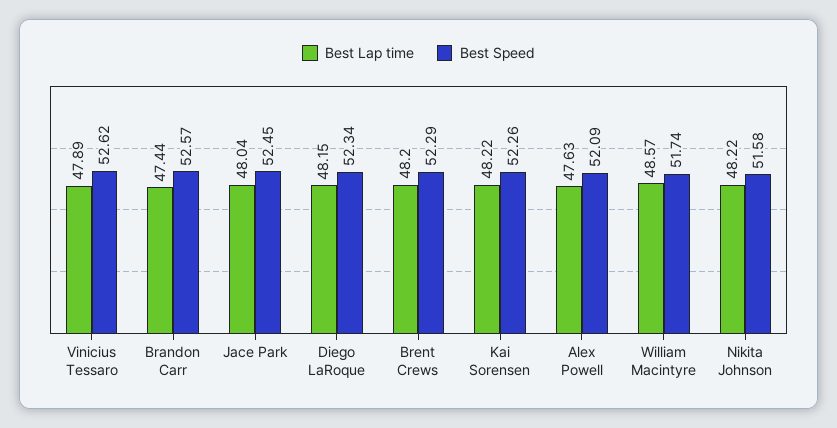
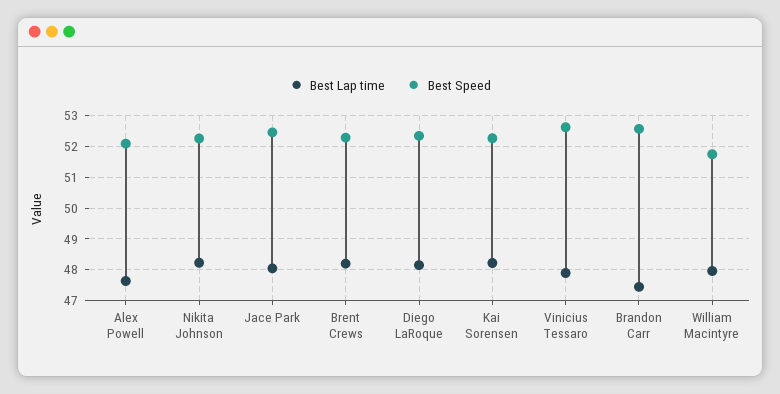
Best Lap time, William Macintyre: 48.57 -> 48
Best Speed, Nikita Johnson: 51.58 -> 52.2

